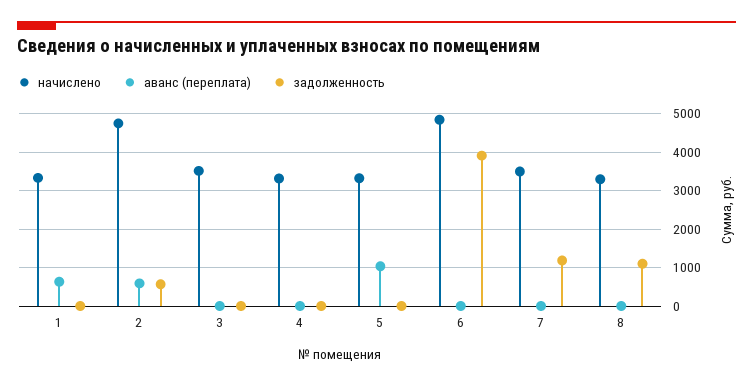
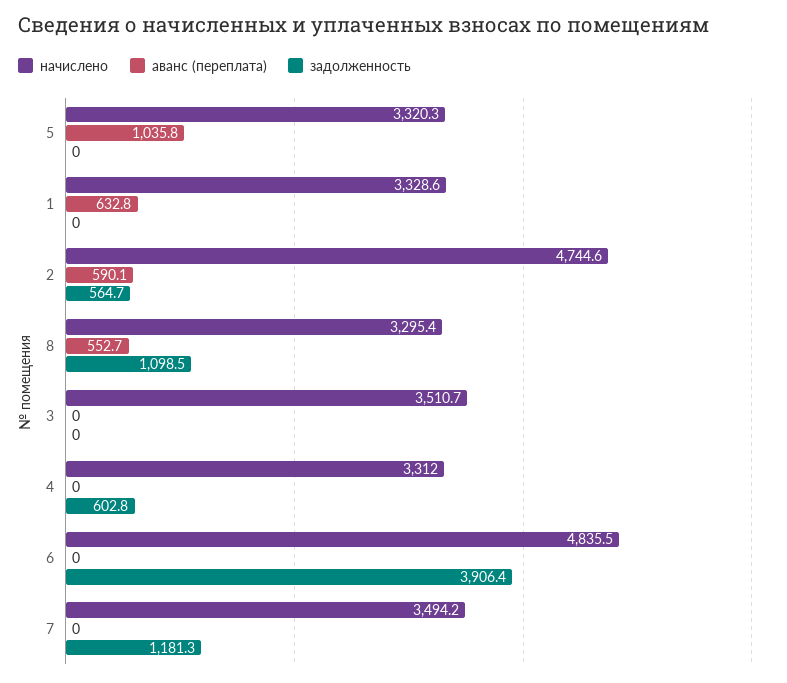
задолженность, 4: 0 -> 602.8
аванс (переплата), 8: 0 -> 552.7

